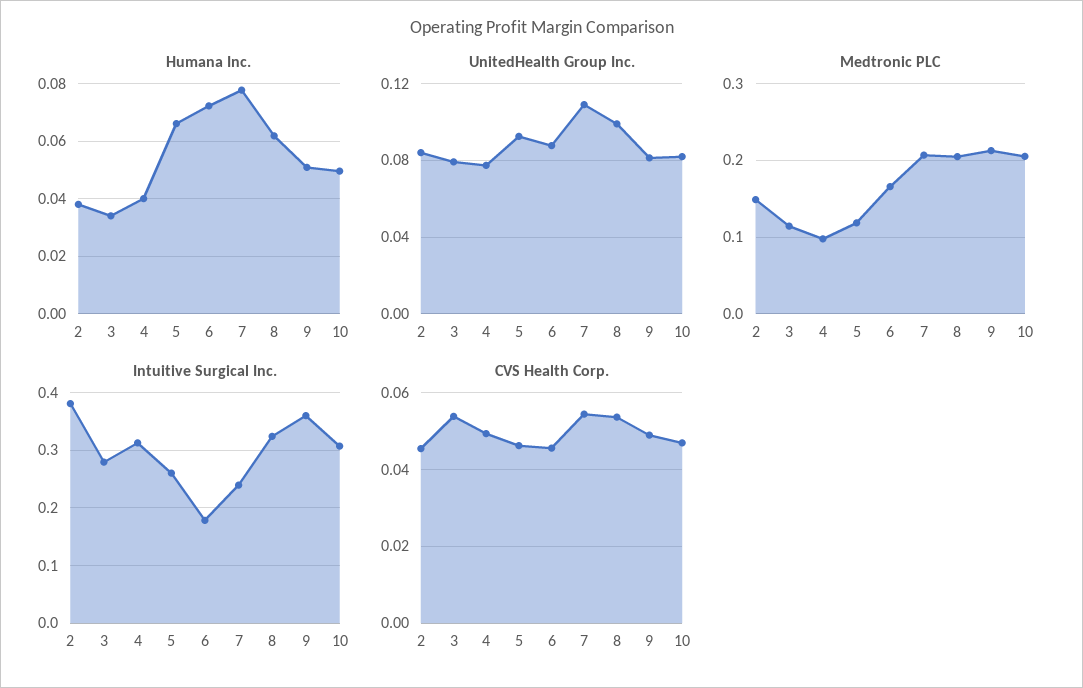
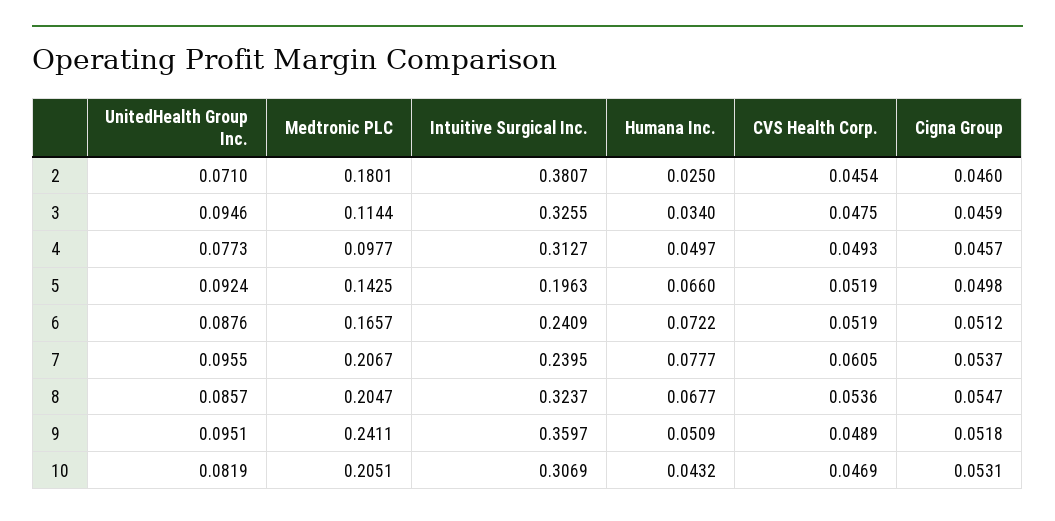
Humana Inc., 2: 0.0375 -> 0.025
Humana Inc., 4: 0.04 -> 0.0497
Humana Inc., 8: 0.0625 -> 0.0677
Humana Inc., 10: 0.05 -> 0.0432
UnitedHealth Group Inc., 2: 0.085 -> 0.071
UnitedHealth Group Inc., 3: 0.08 -> 0.0946
UnitedHealth Group Inc., 7: 0.11 -> 0.0955
UnitedHealth Group Inc., 8: 0.1 -> 0.0857
UnitedHealth Group Inc., 9: 0.08 -> 0.0951
Medtronic PLC, 2: 0.15 -> 0.1801
Medtronic PLC, 5: 0.12 -> 0.1425
Medtronic PLC, 9: 0.21 -> 0.2411
Intuitive Surgical Inc., 3: 0.28 -> 0.3255
Intuitive Surgical Inc., 5: 0.26 -> 0.1963
Intuitive Surgical Inc., 6: 0.18 -> 0.2409
CVS Health Corp., 3: 0.054 -> 0.0475
CVS Health Corp., 5: 0.046 -> 0.0519
CVS Health Corp., 6: 0.046 -> 0.0519
CVS Health Corp., 7: 0.054 -> 0.0605
Cigna Group, 2: none -> 0.046
Cigna Group, 3: none -> 0.0459
Cigna Group, 4: none -> 0.0457
Cigna Group, 5: none -> 0.0498
Cigna Group, 6: none -> 0.0512
Cigna Group, 7: none -> 0.0537
Cigna Group, 8: none -> 0.0547
Cigna Group, 9: none -> 0.0518
Cigna Group, 10: none -> 0.0531

